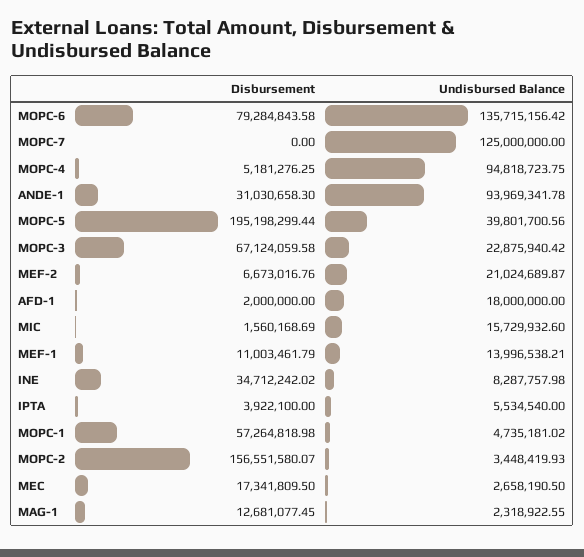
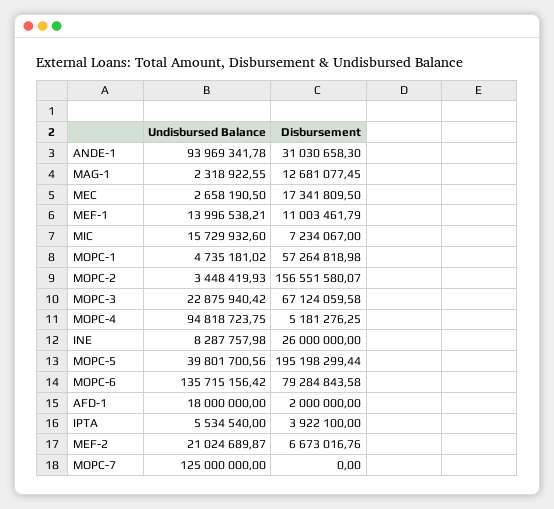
Disbursement, MIC: 1560168.69 -> 7234067
Disbursement, INE: 34712242.02 -> 26000000

